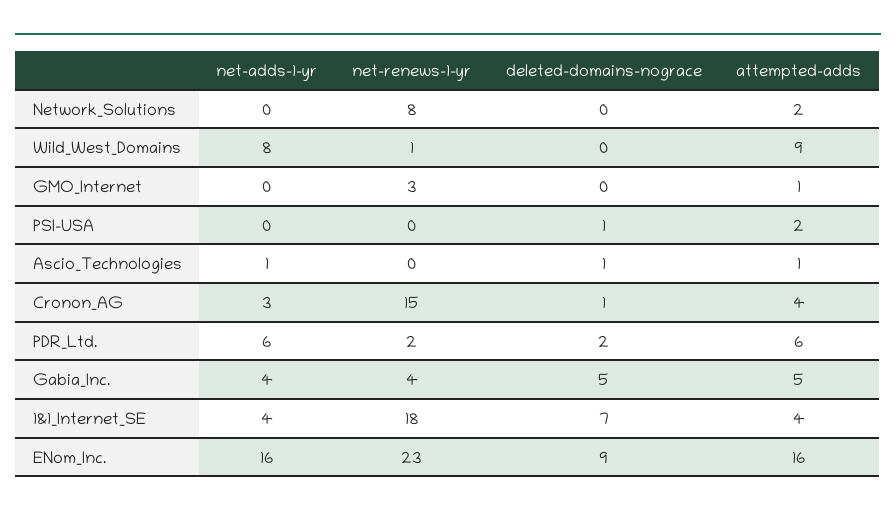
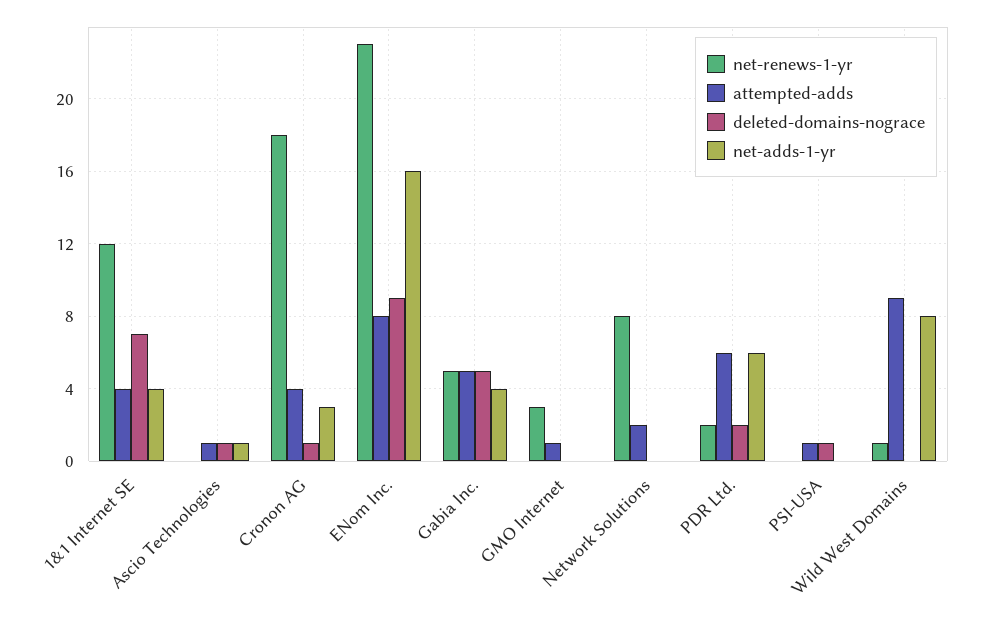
attempted-adds, PSI-USA: 2 -> 1
net-renews-1-yr, Cronon_AG: 15 -> 18
net-renews-1-yr, Gabia_Inc.: 4 -> 5
net-renews-1-yr, 1&1_Internet_SE: 18 -> 12
attempted-adds, ENom_Inc.: 16 -> 8

